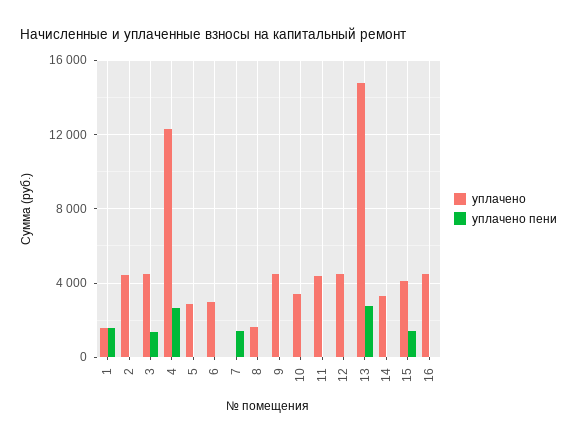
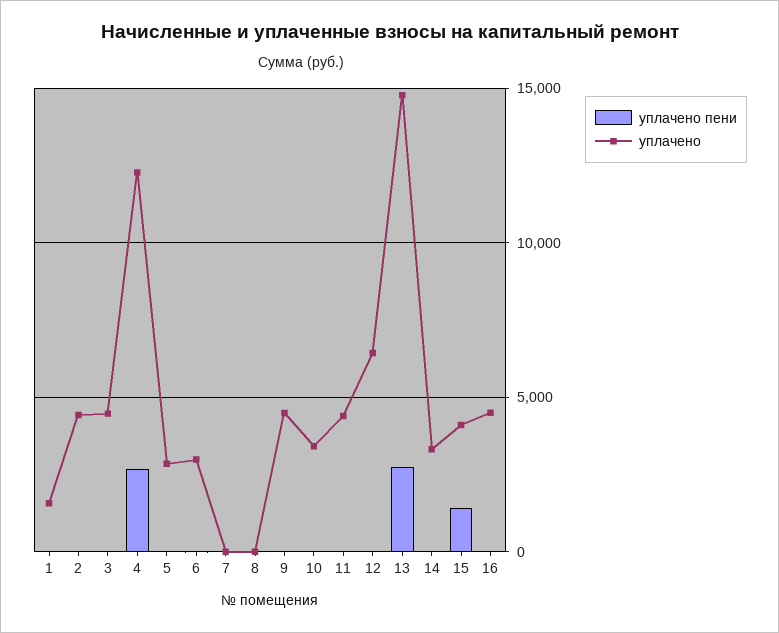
уплачено пени, 1: 1500 -> 0
уплачено пени, 3: 1500 -> 0
уплачено пени, 7: 1500 -> 0
уплачено, 8: 1500 -> 0
уплачено, 12: 4500 -> 6500

